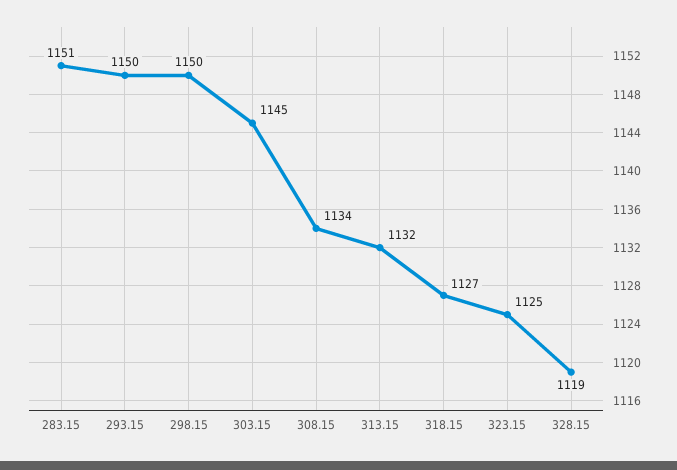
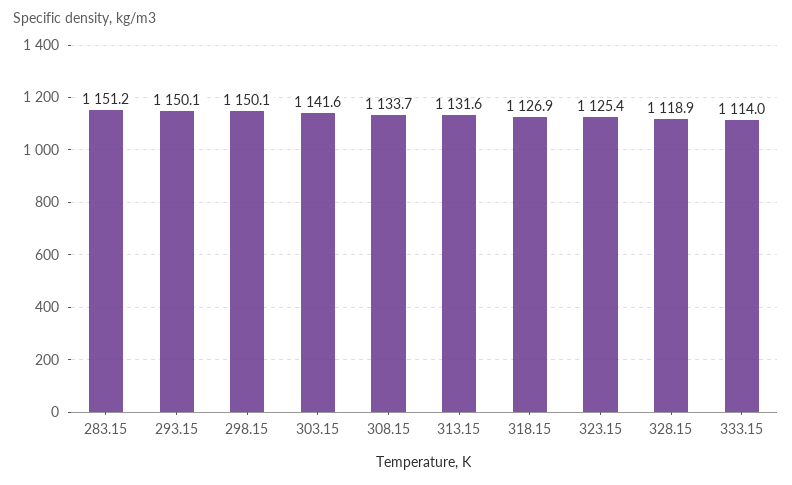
303.15: 1145 -> 1141.6
333.15: none -> 1114

